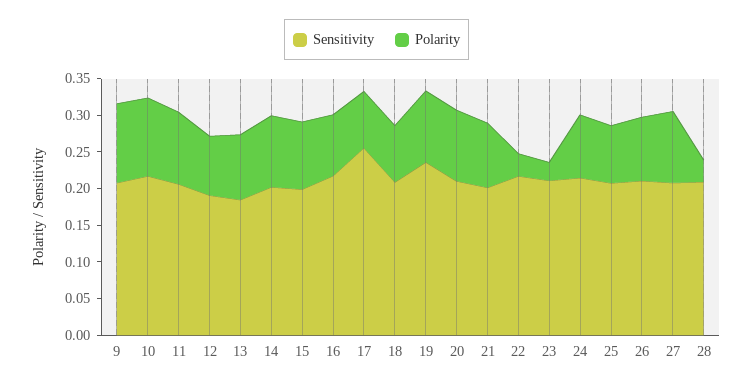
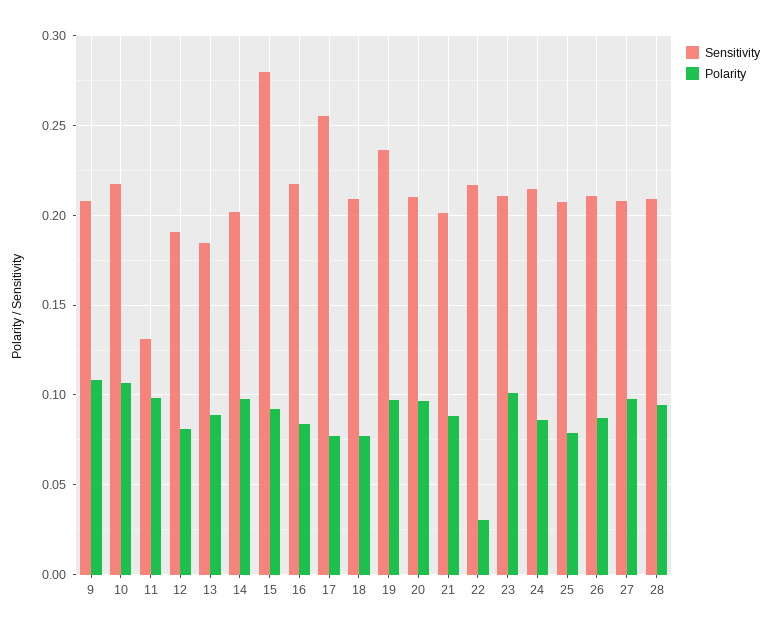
Sensitivity, 11: 0.2 -> 0.13
Sensitivity, 15: 0.2 -> 0.28
Polarity, 23: 0.025 -> 0.1
Polarity, 28: 0.025 -> 0.095

